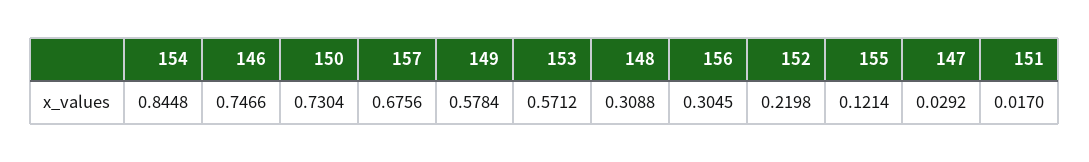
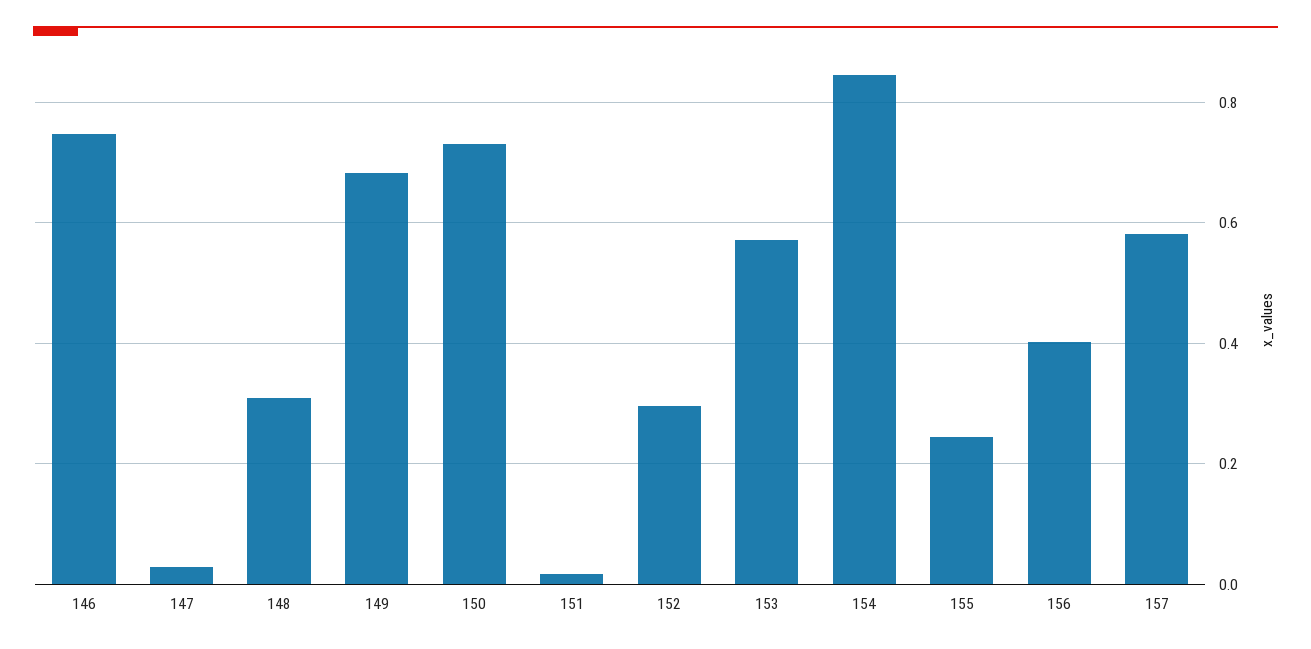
157: 0.6756 -> 0.58
149: 0.5784 -> 0.68
156: 0.3045 -> 0.4
152: 0.2198 -> 0.3
155: 0.1214 -> 0.24

